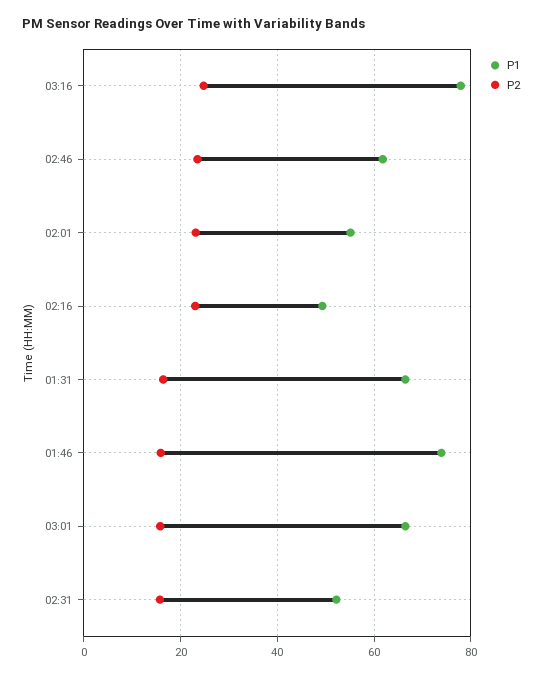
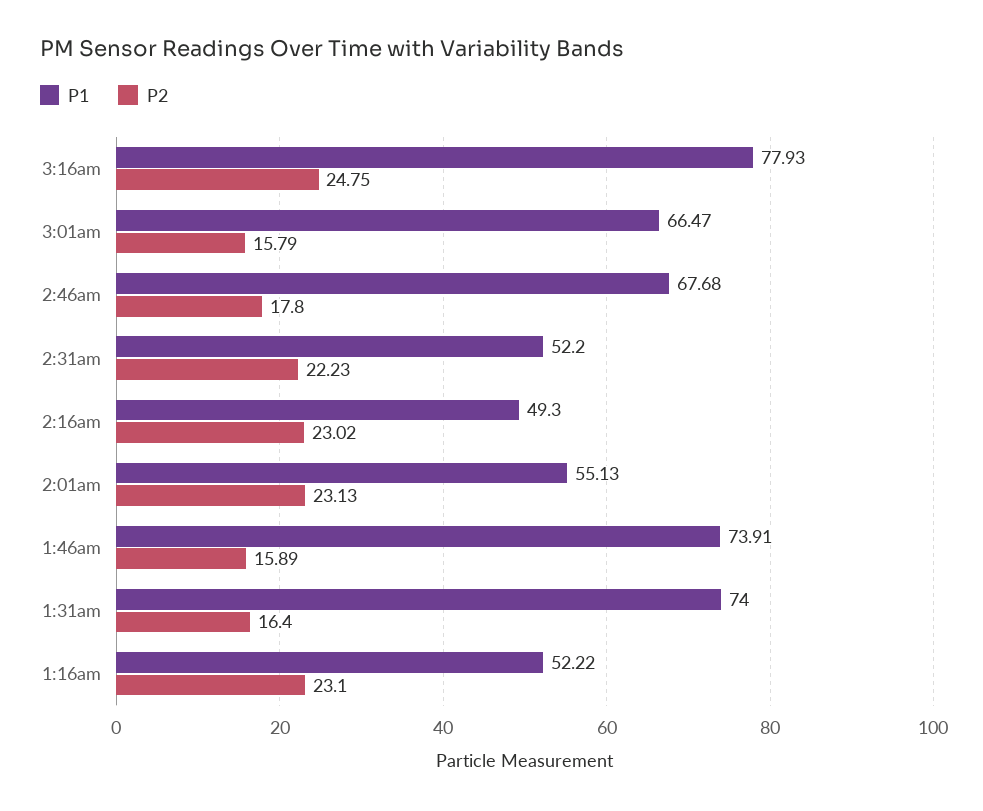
P1, 02:46: 62 -> 67.68
P2, 02:46: 24 -> 17.8
P1, 01:31: 66 -> 74
P2, 02:31: 16 -> 22.23
P1, 1:16am: none -> 52.22
P2, 1:16am: none -> 23.1

